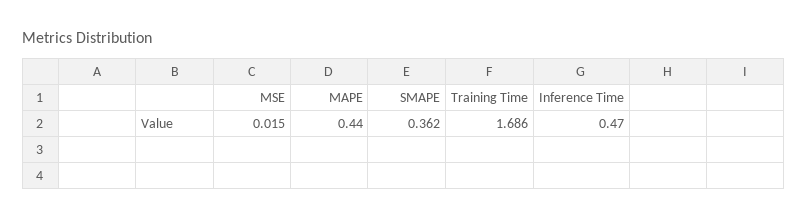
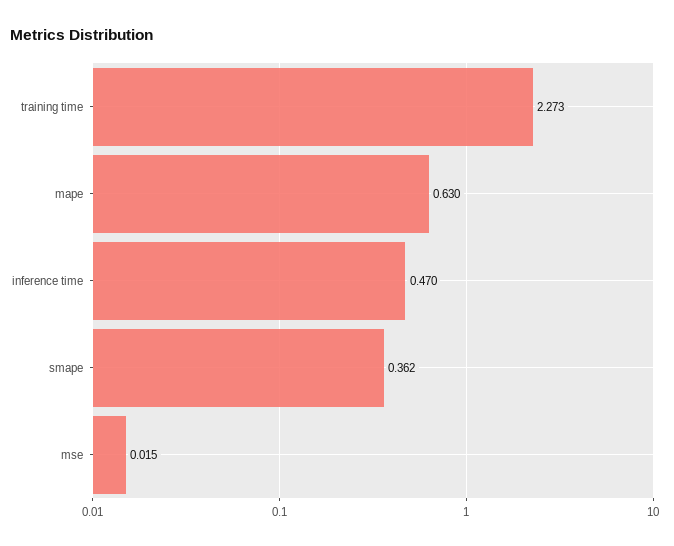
MAPE: 0.44 -> 0.63
Training Time: 1.686 -> 2.273

